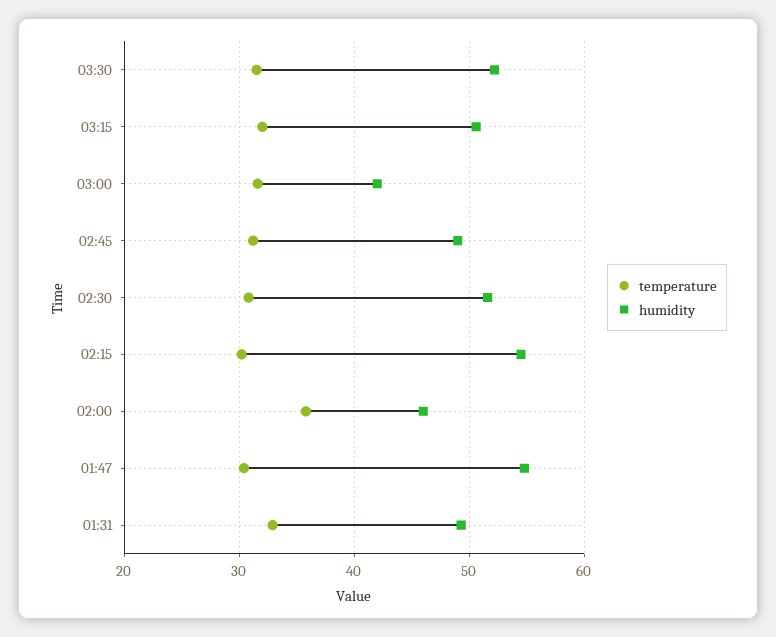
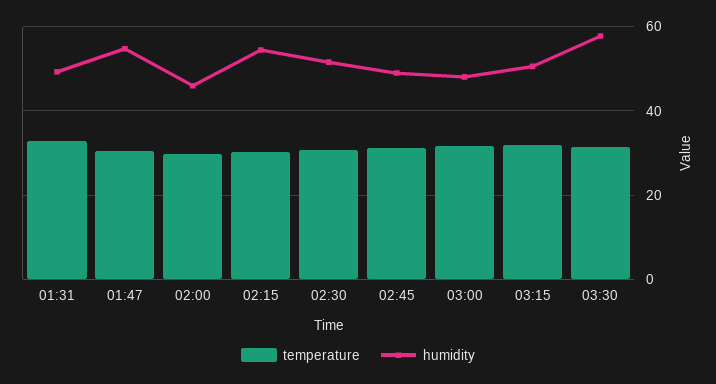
humidity, 03:30: 52 -> 58
humidity, 03:00: 42 -> 48
temperature, 02:00: 36 -> 30

